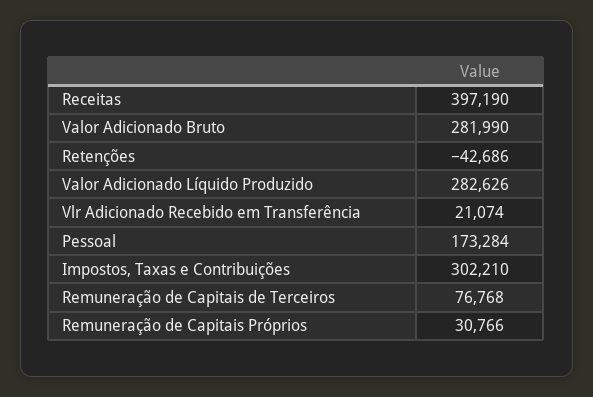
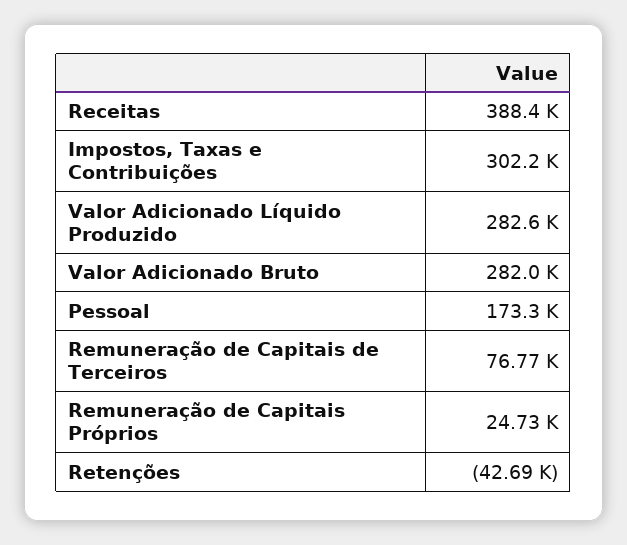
Receitas: 397190 -> 388400
Vlr Adicionado Recebido em Transferência: 21074 -> none
Remuneração de Capitais Próprios: 30766 -> 24730

